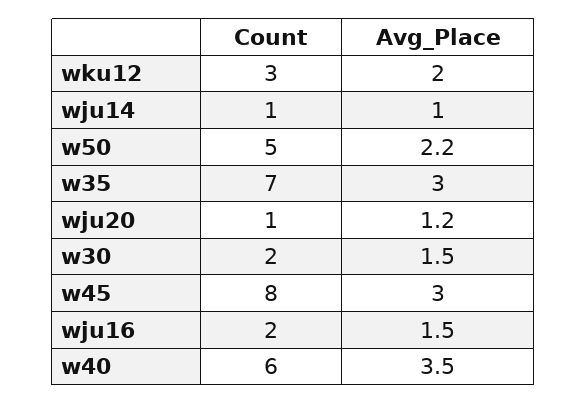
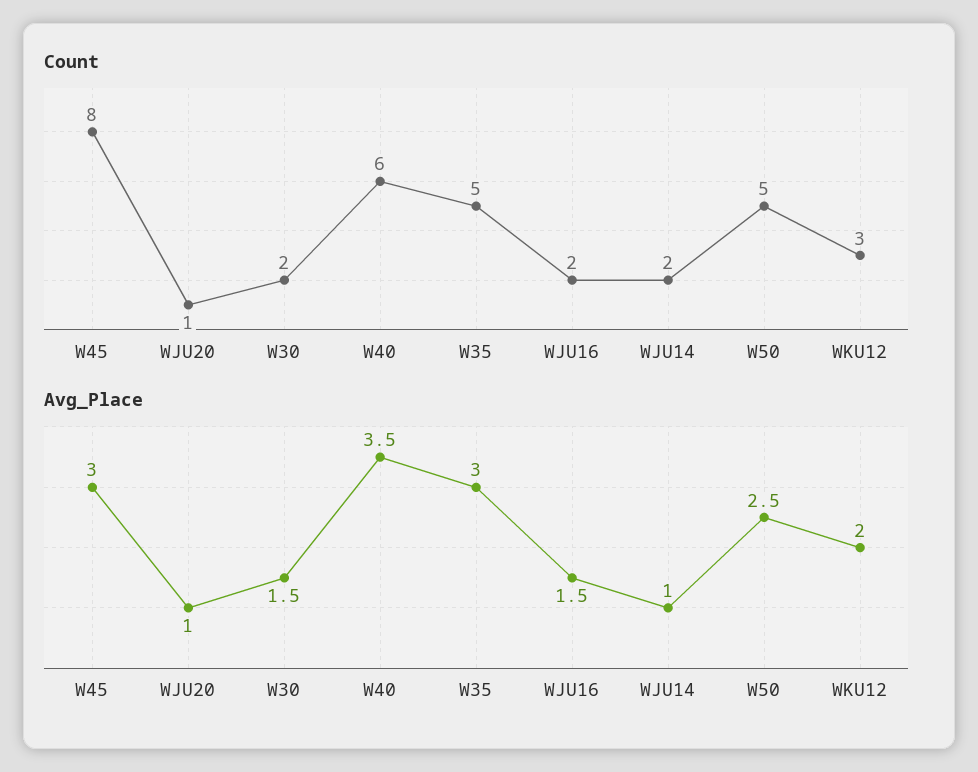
Count, wju14: 1 -> 2
Avg_Place, w50: 2.2 -> 2.5
Count, w35: 7 -> 5
Avg_Place, wju20: 1.2 -> 1

